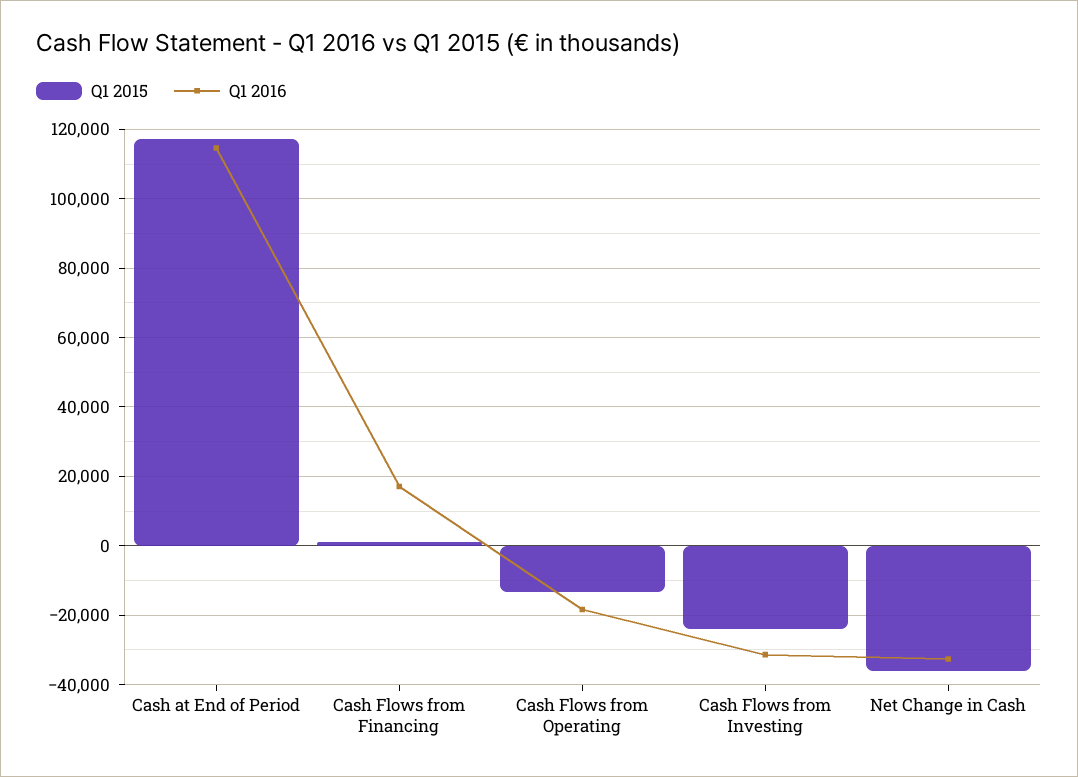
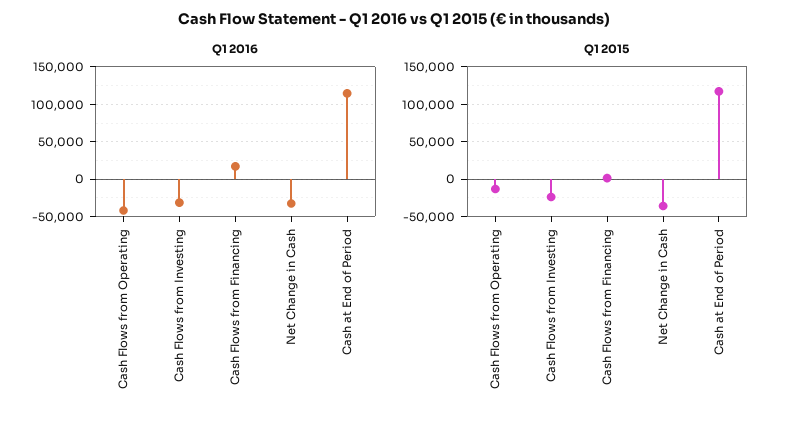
Q1 2016, Cash Flows from Operating: -18000 -> -40000

